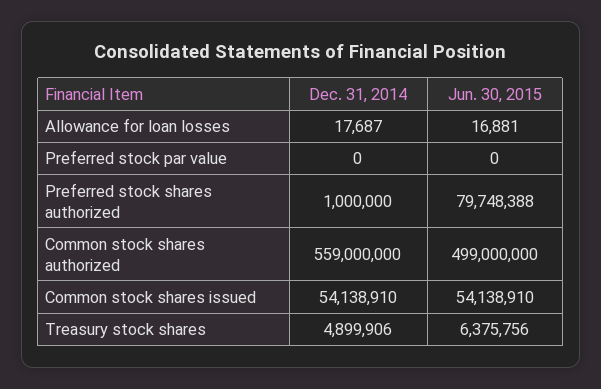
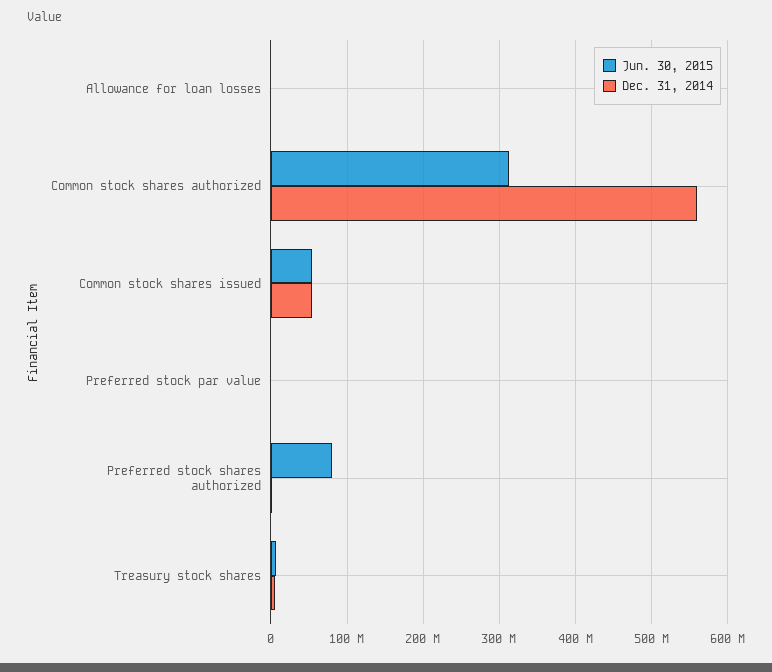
Jun. 30, 2015, Common stock shares authorized: 499000000 -> 310000000

